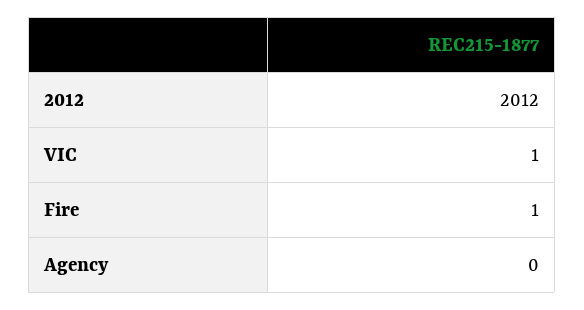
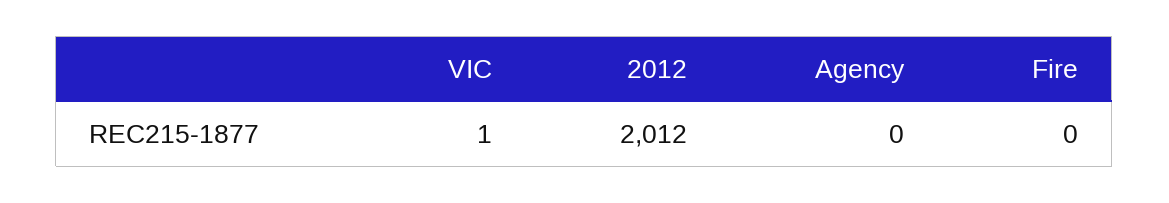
Fire: 1 -> 0

